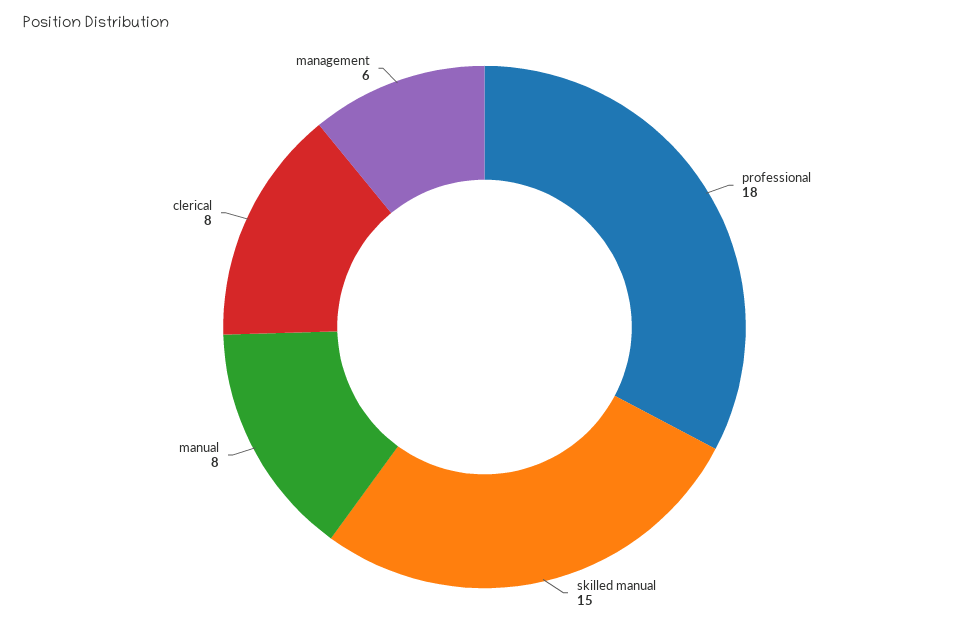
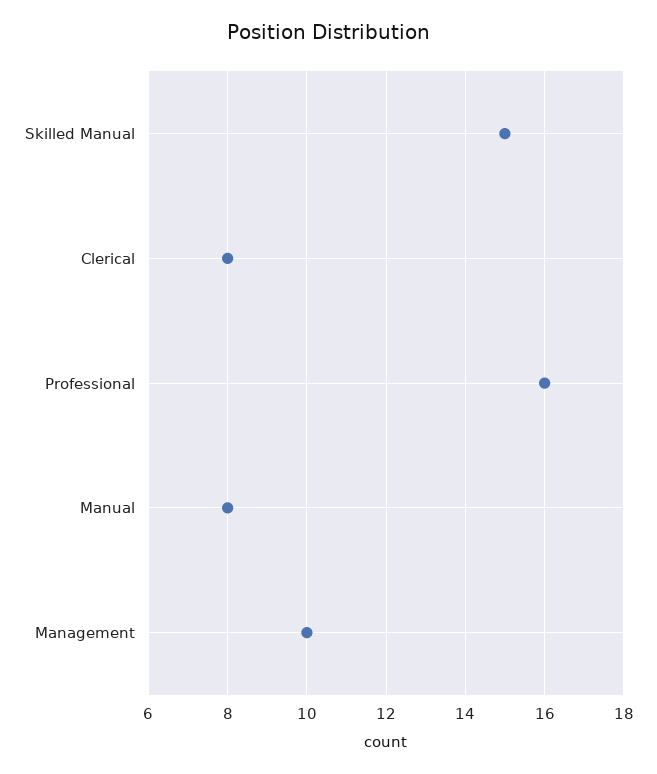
professional: 18 -> 16
management: 6 -> 10

